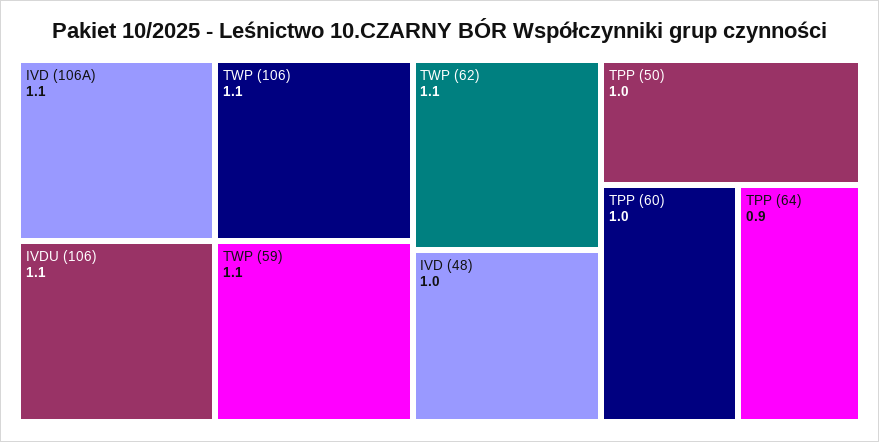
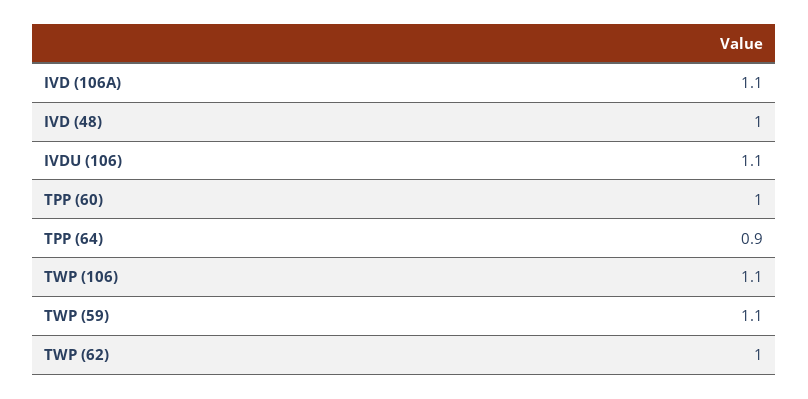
TWP (62): 1.1 -> 1
TPP (50): 1 -> none

